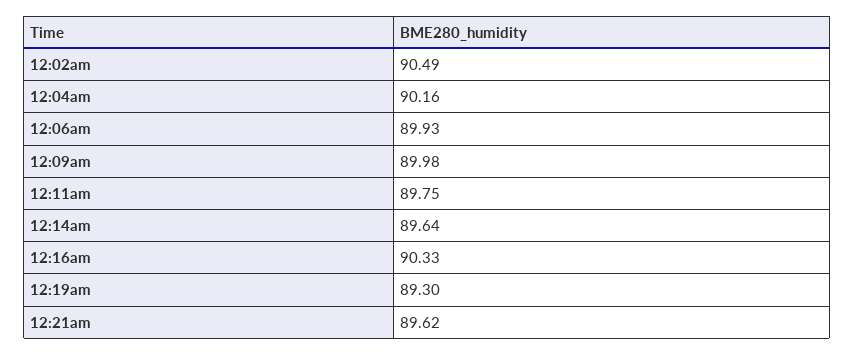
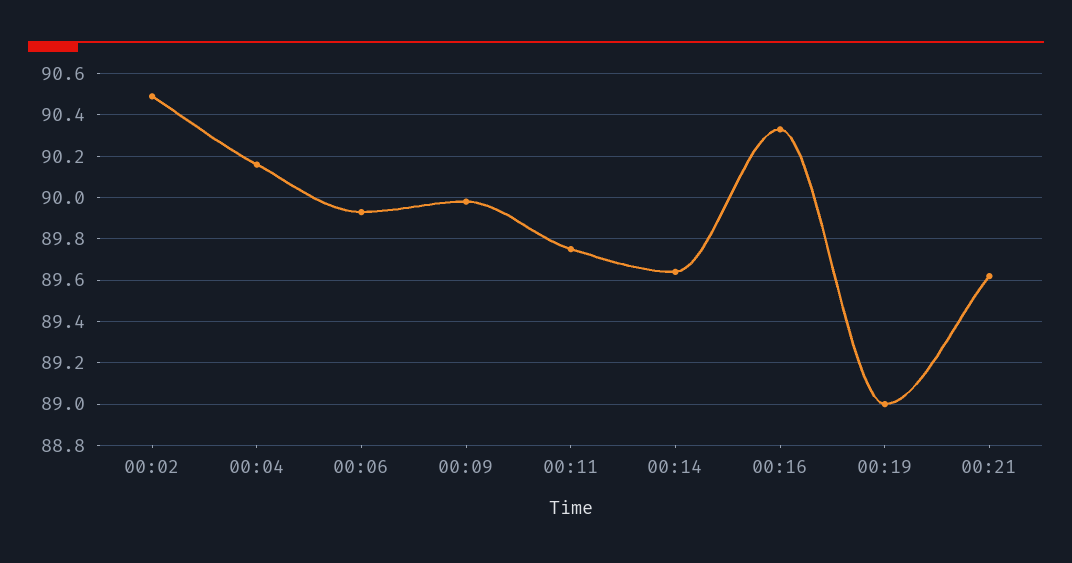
12:19am: 89.3 -> 89

